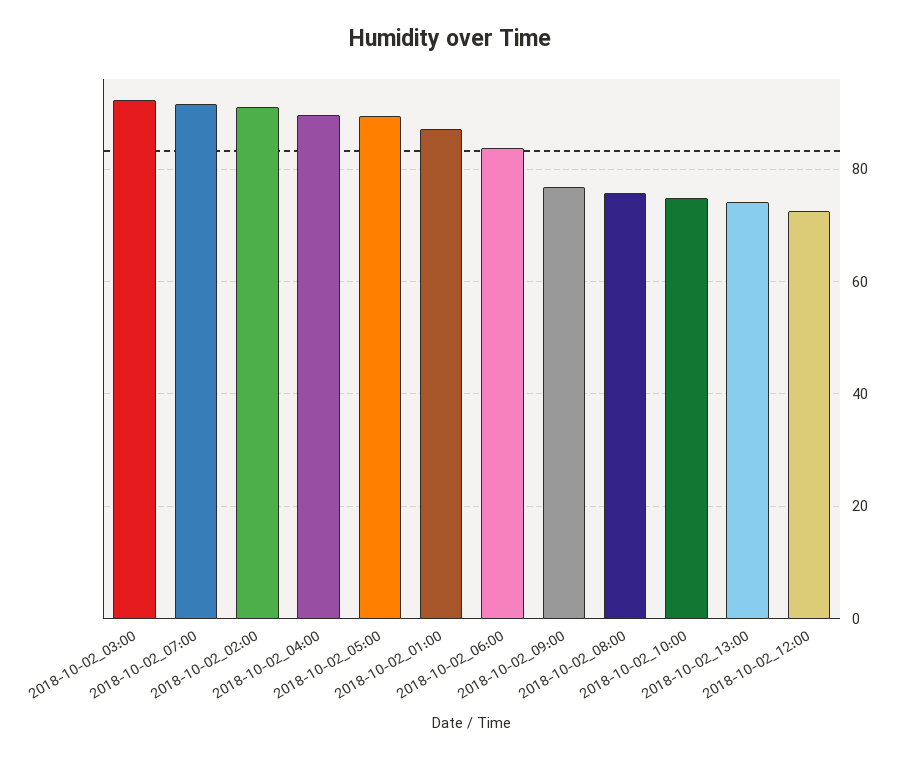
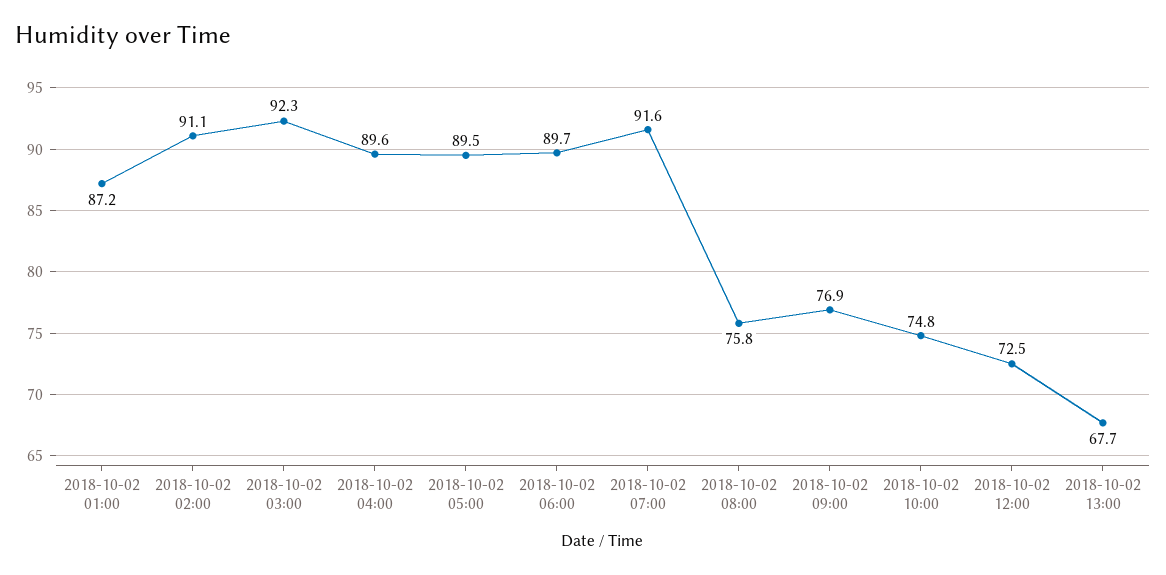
2018-10-02_06:00: 84 -> 89.7
2018-10-02_13:00: 74 -> 67.7

